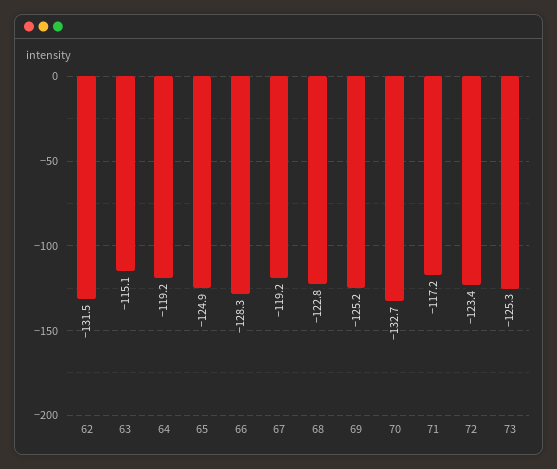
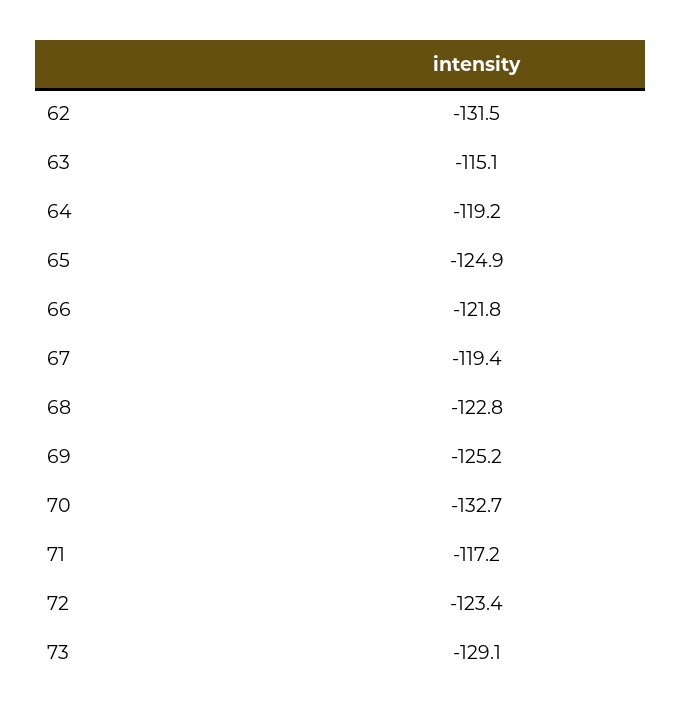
66: -128.3 -> -121.8
67: -119.2 -> -119.4
73: -125.3 -> -129.1

